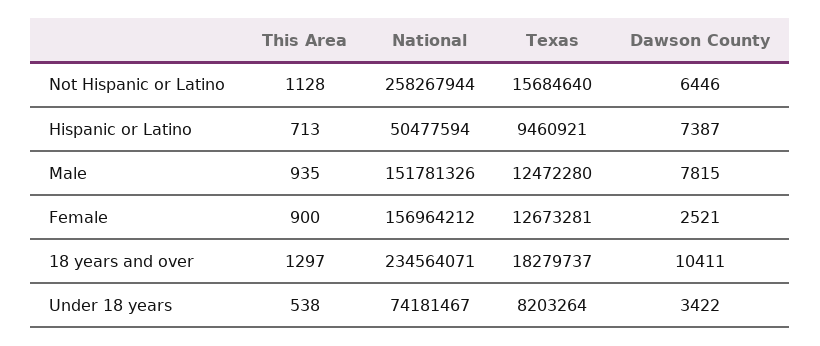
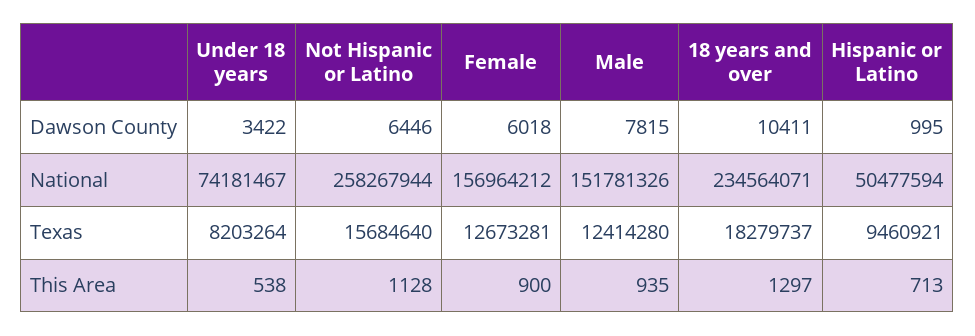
Dawson County, Hispanic or Latino: 7387 -> 995
Texas, Male: 12472280 -> 12414280
Dawson County, Female: 2521 -> 6018

